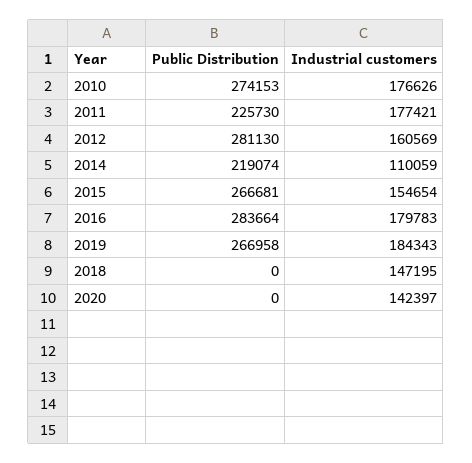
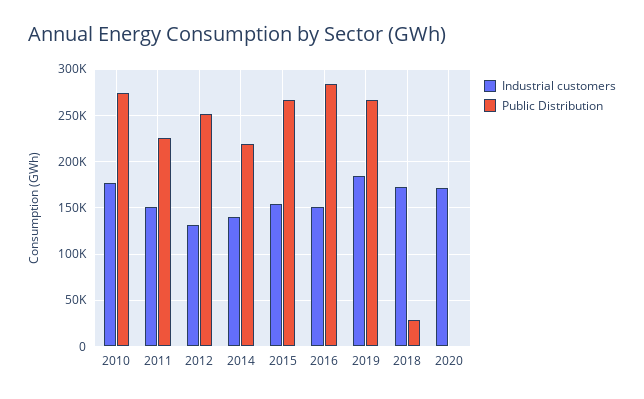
Industrial customers, 2011: 177421 -> 150000
Public Distribution, 2012: 281130 -> 250000
Industrial customers, 2012: 160569 -> 130000
Industrial customers, 2014: 110059 -> 140000
Industrial customers, 2016: 179783 -> 150000
Public Distribution, 2018: 0 -> 30000
Industrial customers, 2018: 147195 -> 170000
Industrial customers, 2020: 142397 -> 170000

